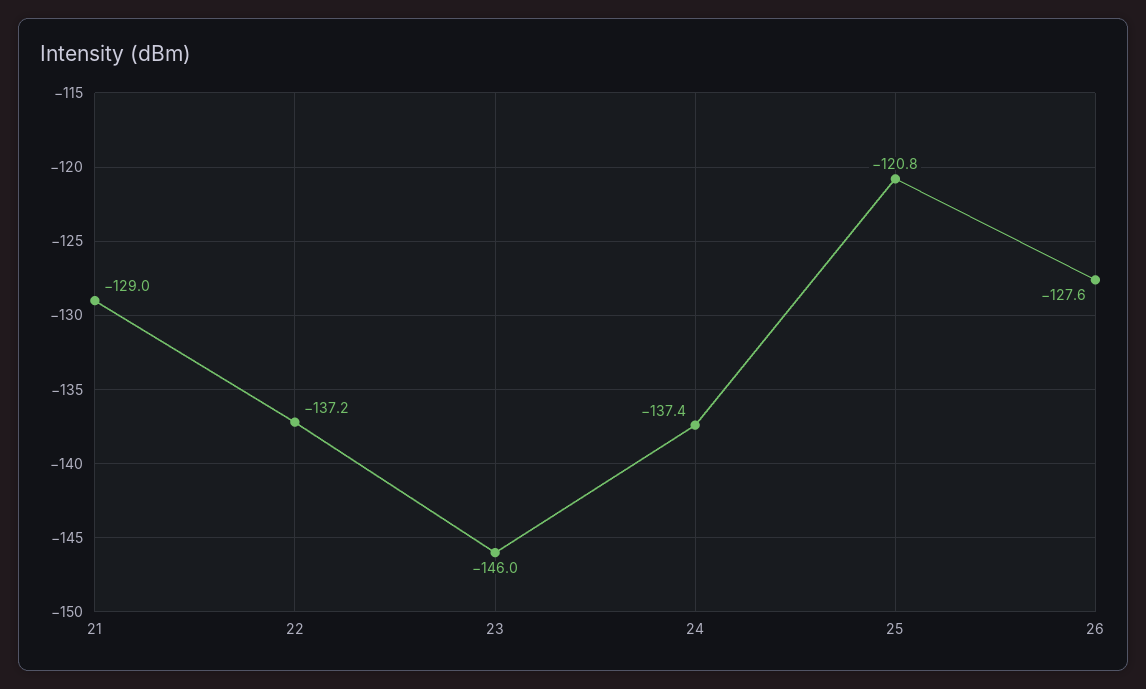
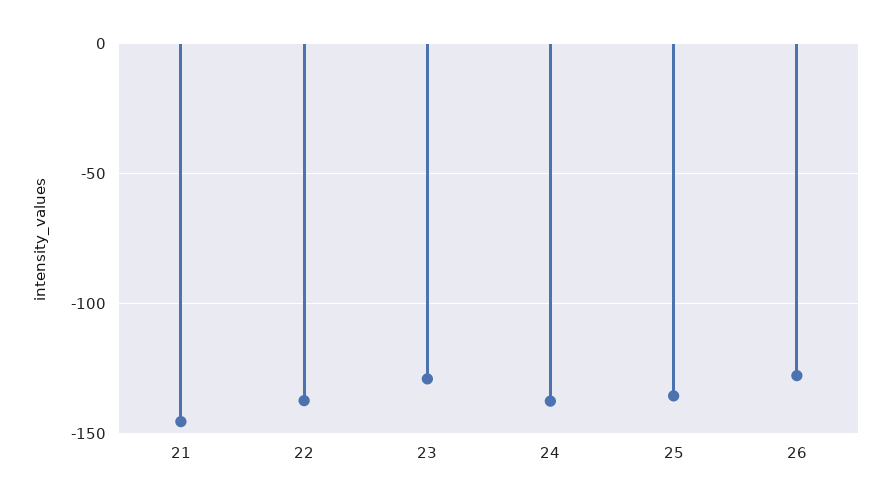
21: -129 -> -145
23: -146 -> -130
25: -120.8 -> -135

